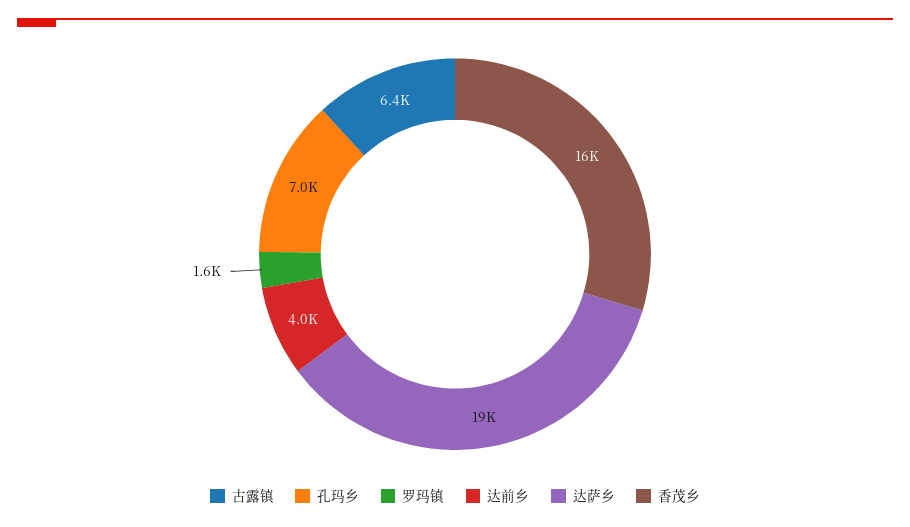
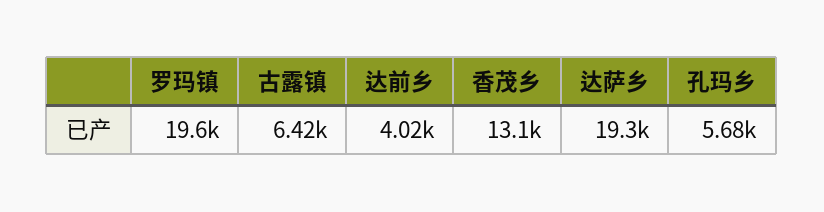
孔玛乡: 7000 -> 5680
罗玛镇: 1600 -> 19600
香茂乡: 16000 -> 13100

